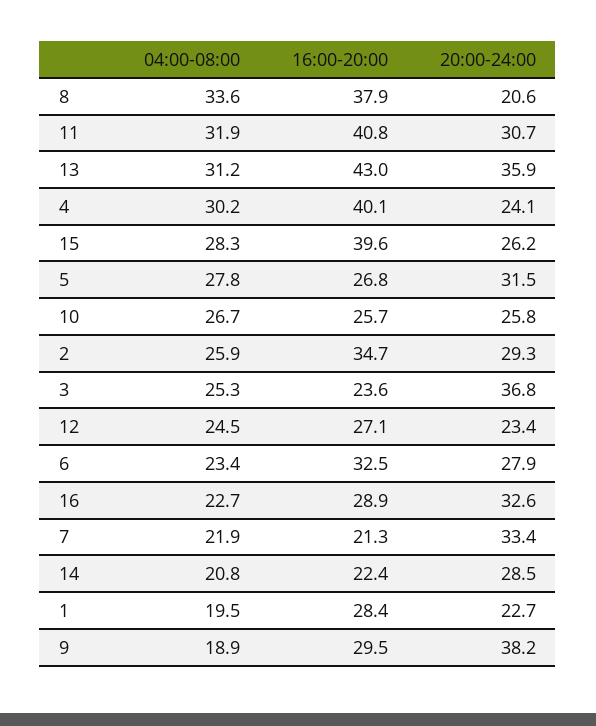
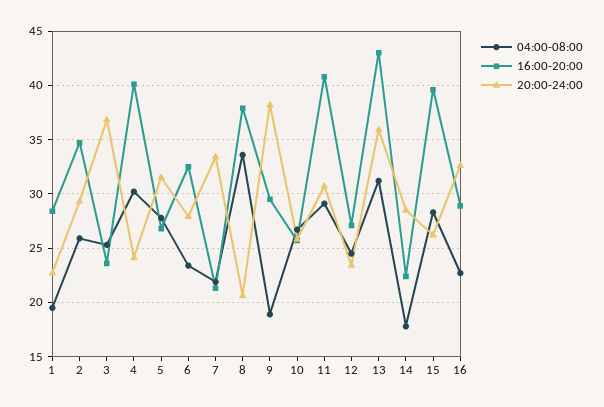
04:00-08:00, 11: 31.9 -> 29
04:00-08:00, 14: 20.8 -> 18

